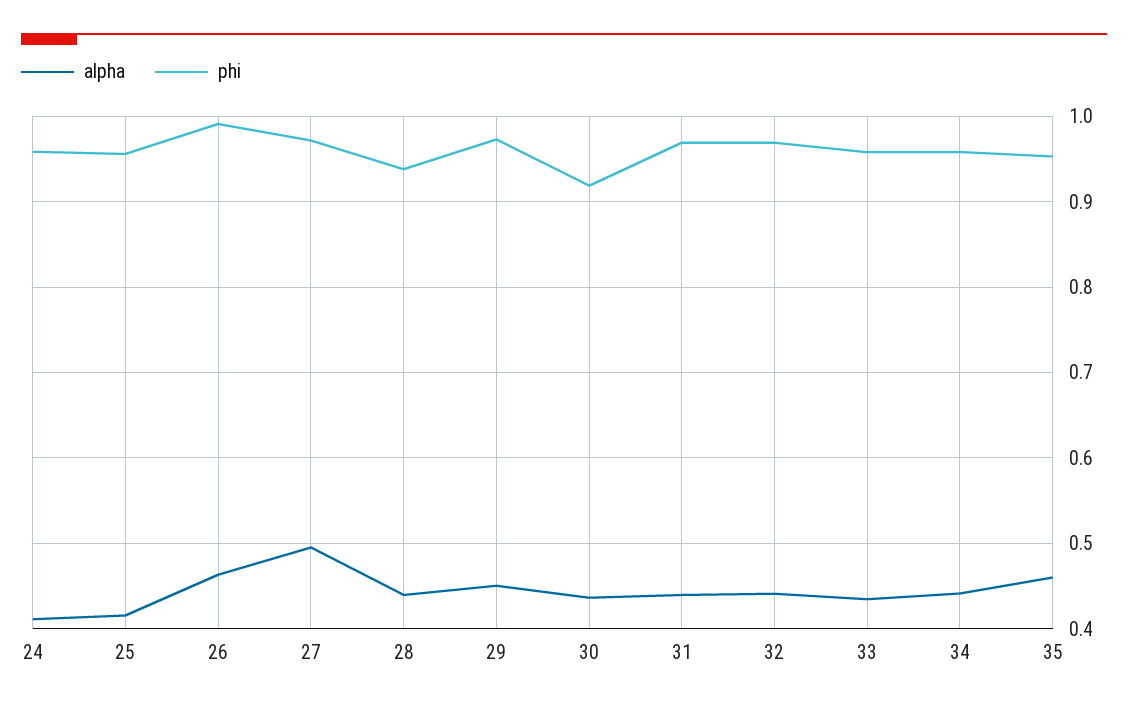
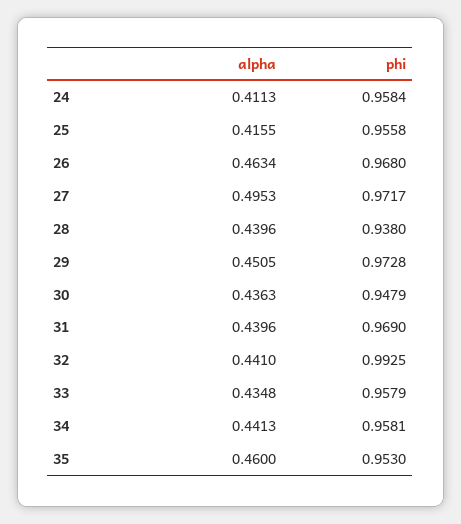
phi, 26: 0.99 -> 0.968
phi, 30: 0.92 -> 0.9479
phi, 32: 0.97 -> 0.9925

